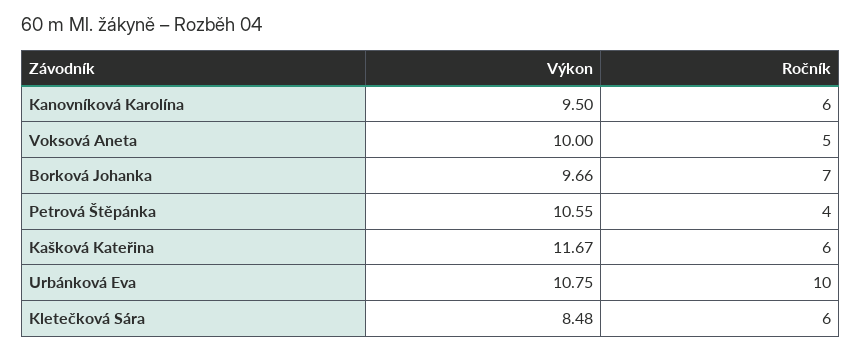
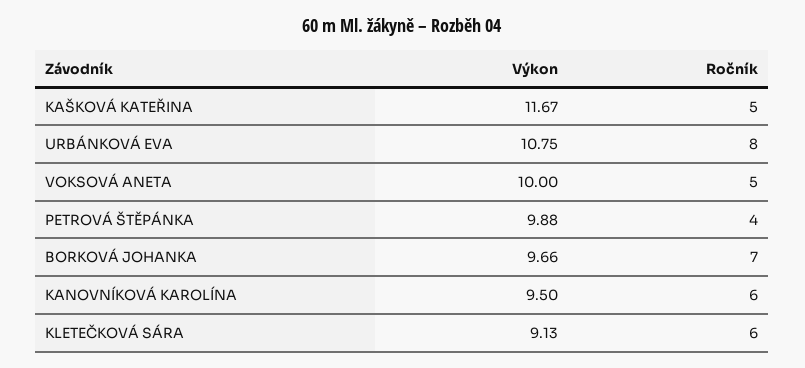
Výkon, Petrová Štěpánka: 10.55 -> 9.88
Ročník, Kašková Kateřina: 6 -> 5
Ročník, Urbánková Eva: 10 -> 8
Výkon, Kletečková Sára: 8.48 -> 9.13

